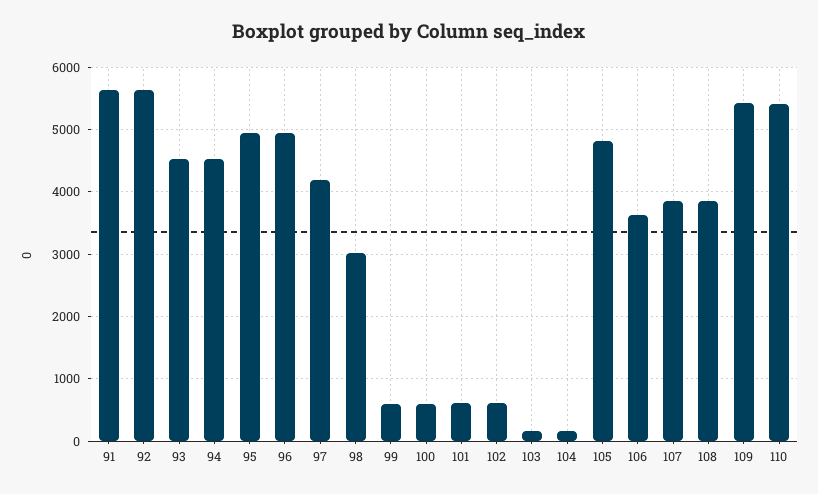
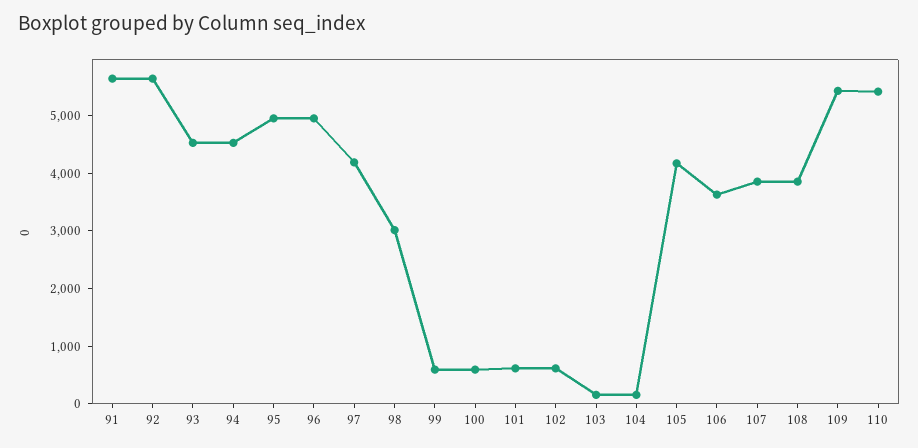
105: 4800 -> 4200

